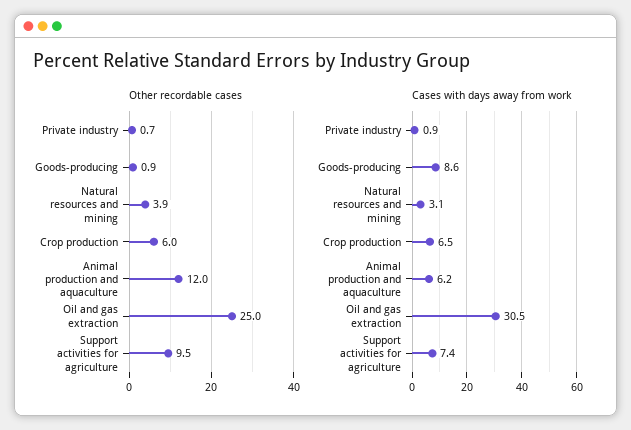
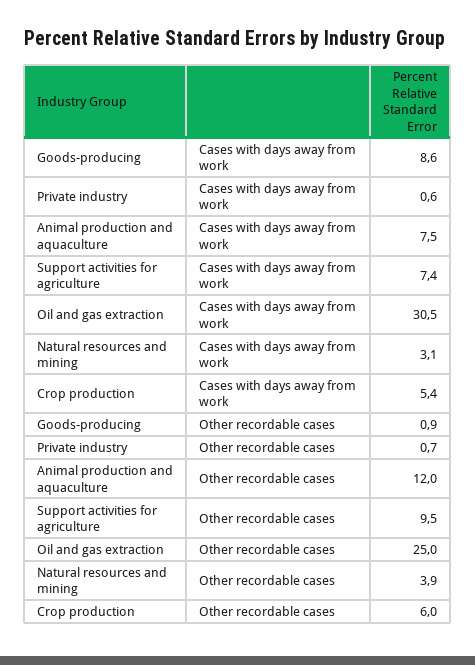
Cases with days away from work, Private industry: 0.9 -> 0.6
Cases with days away from work, Crop production: 6.5 -> 5.4
Cases with days away from work, Animal production and aquaculture: 6.2 -> 7.5

